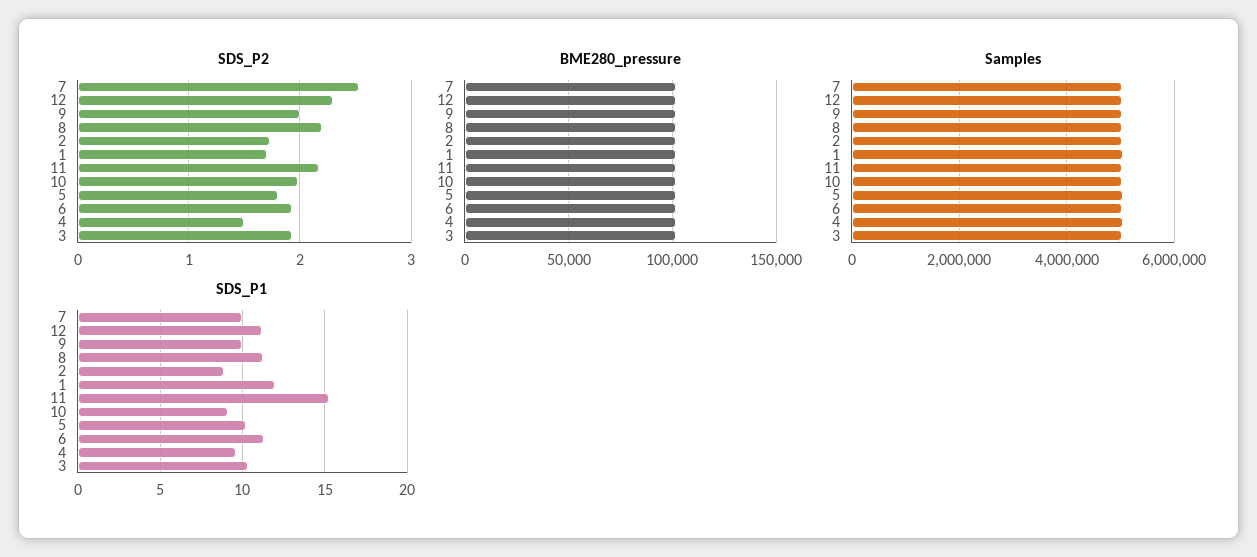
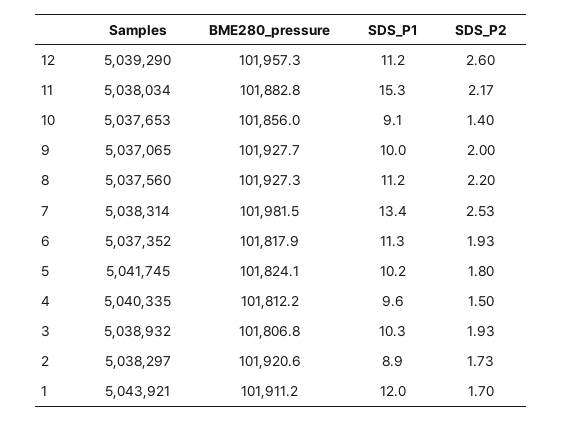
SDS_P2, 12: 2.3 -> 2.6
SDS_P2, 10: 2 -> 1.4
SDS_P1, 7: 10 -> 13.4

